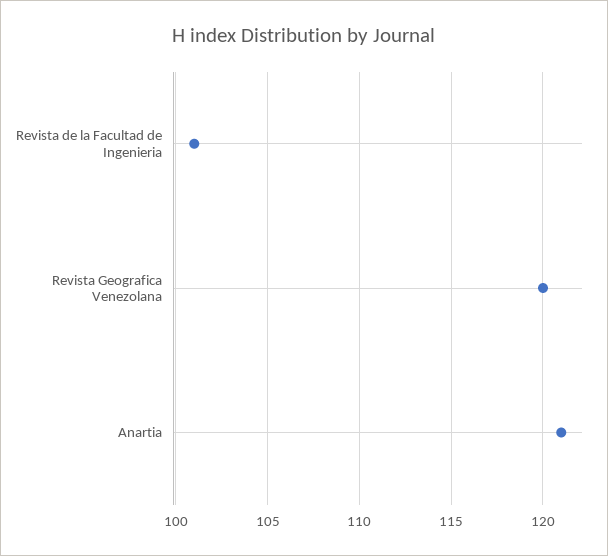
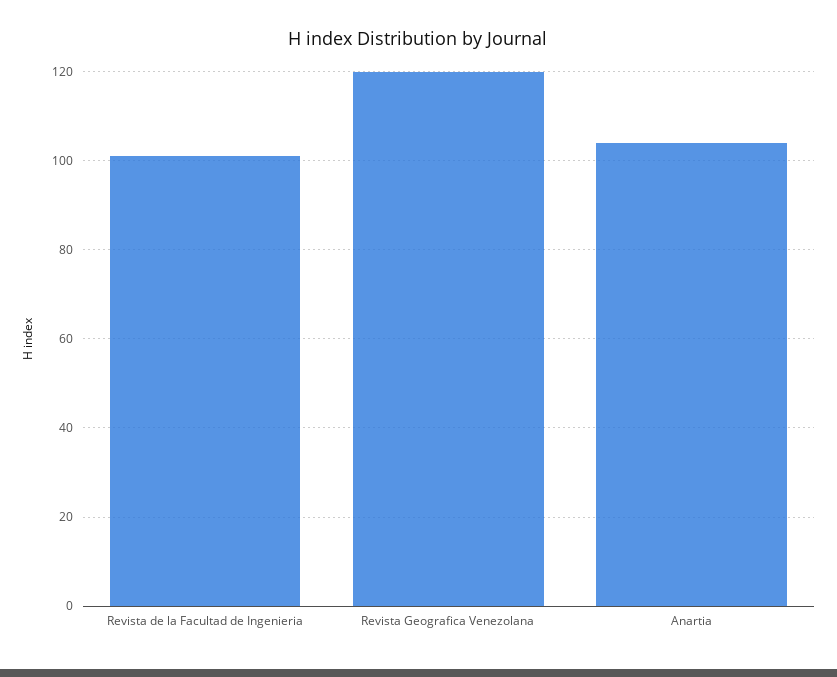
Anartia: 121 -> 105

